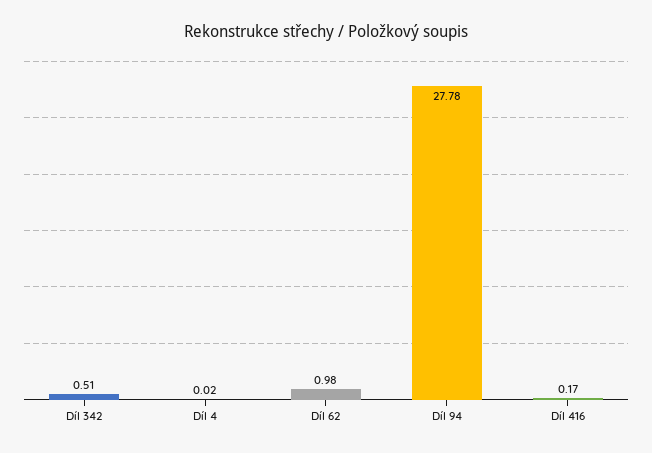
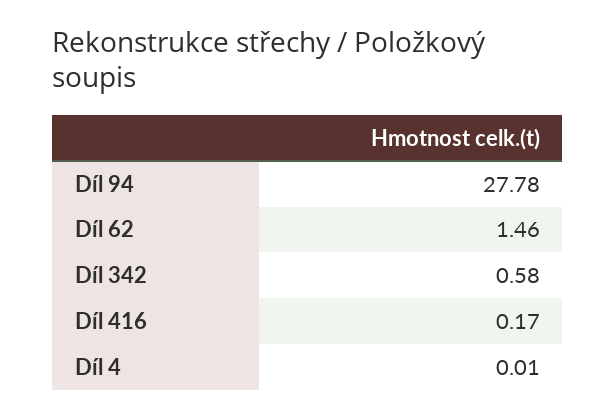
Díl 342: 0.51 -> 0.58
Díl 4: 0.02 -> 0.01
Díl 62: 0.98 -> 1.46

